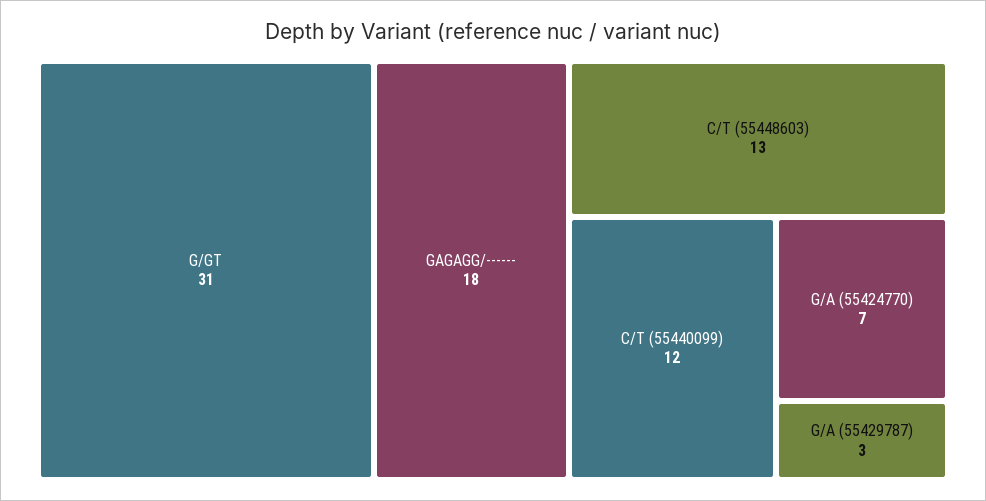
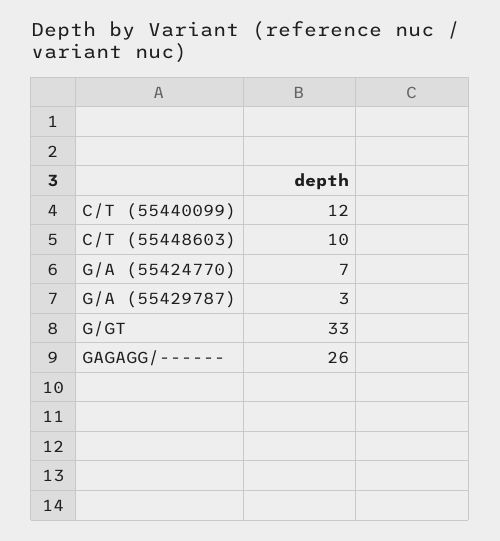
G/GT: 31 -> 33
GAGAGG/------: 18 -> 26
C/T (55448603): 13 -> 10

